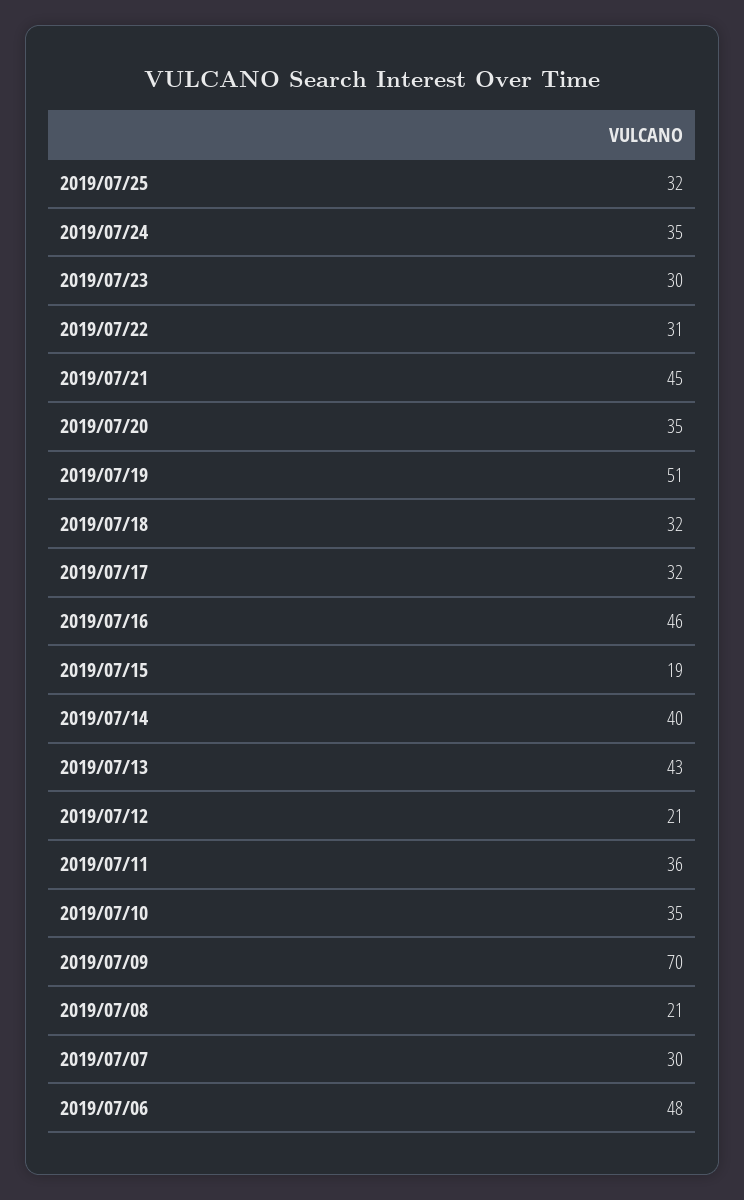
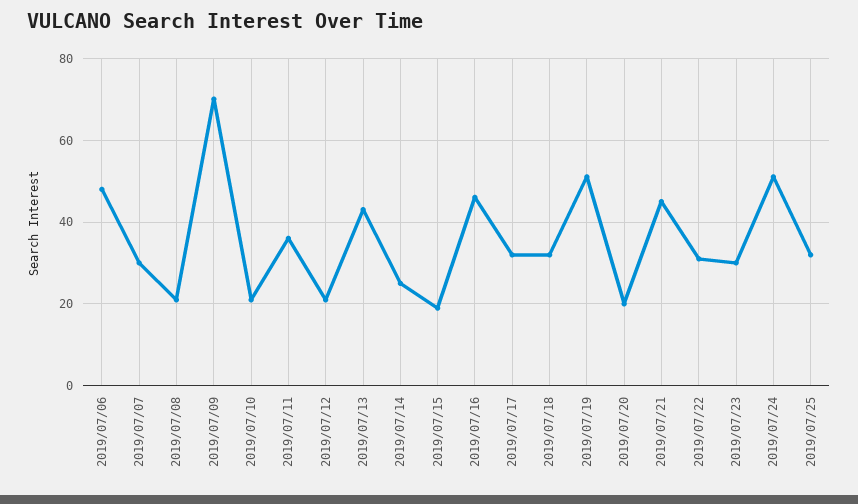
2019/07/24: 35 -> 50
2019/07/20: 35 -> 20
2019/07/14: 40 -> 25
2019/07/10: 35 -> 20

